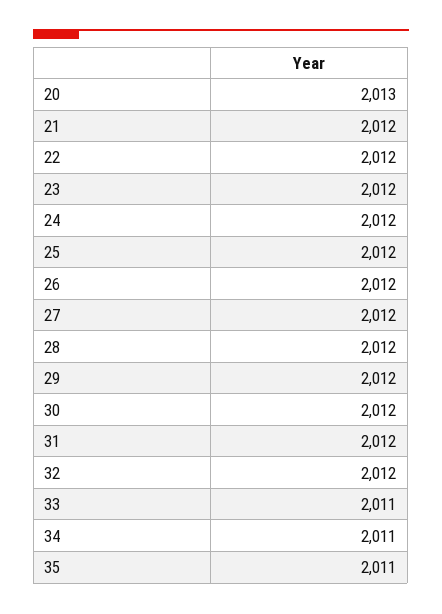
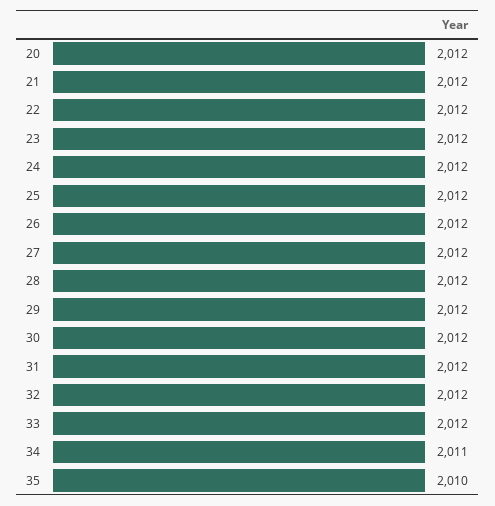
20: 2013 -> 2012
33: 2011 -> 2012
35: 2011 -> 2010

